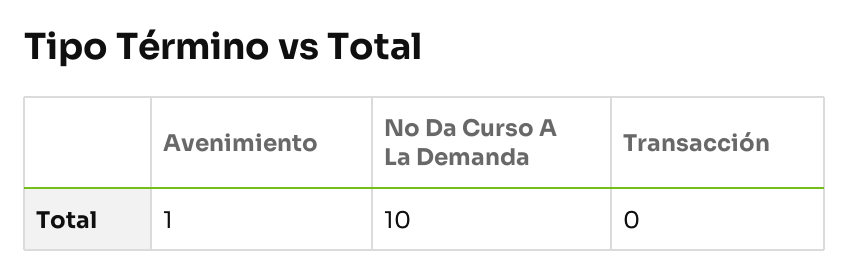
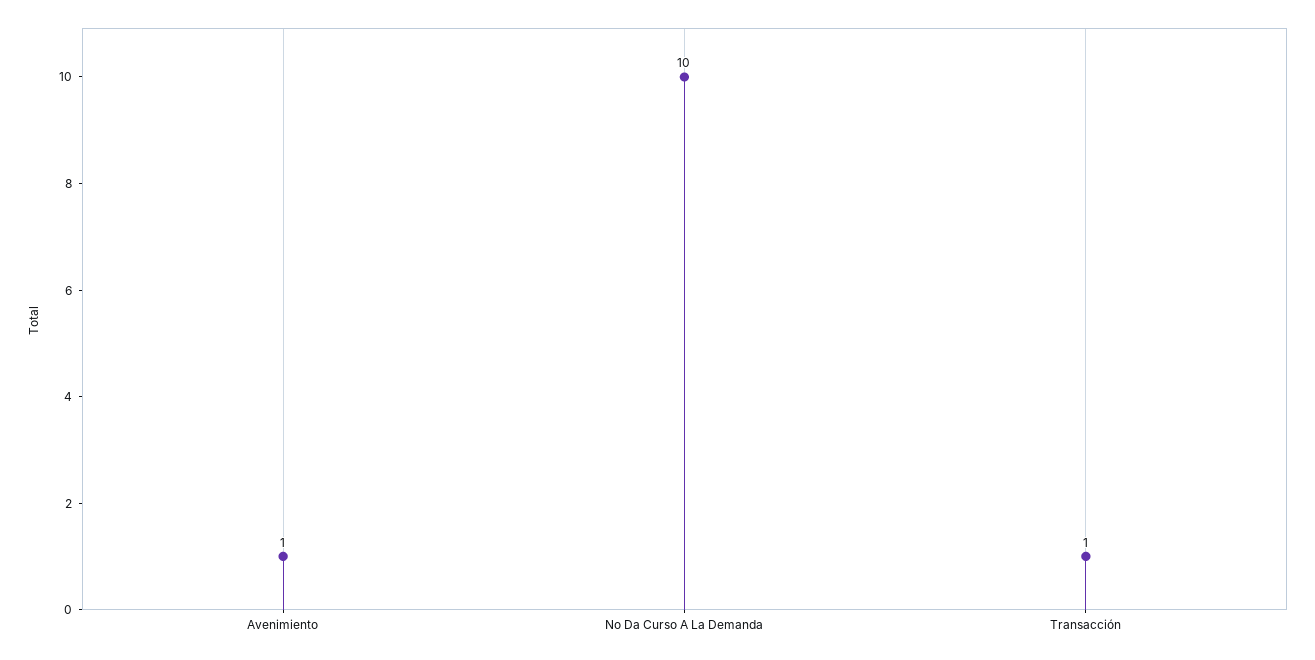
Transacción: 0 -> 1

